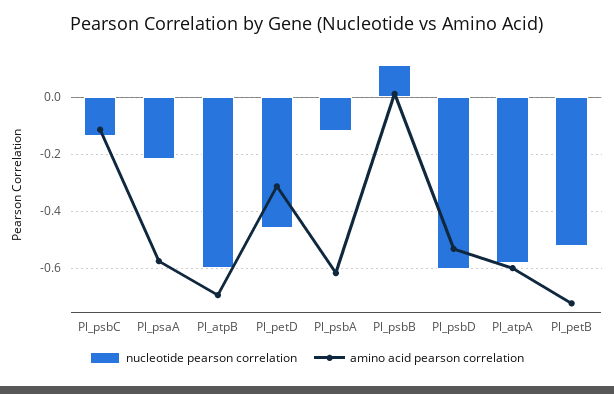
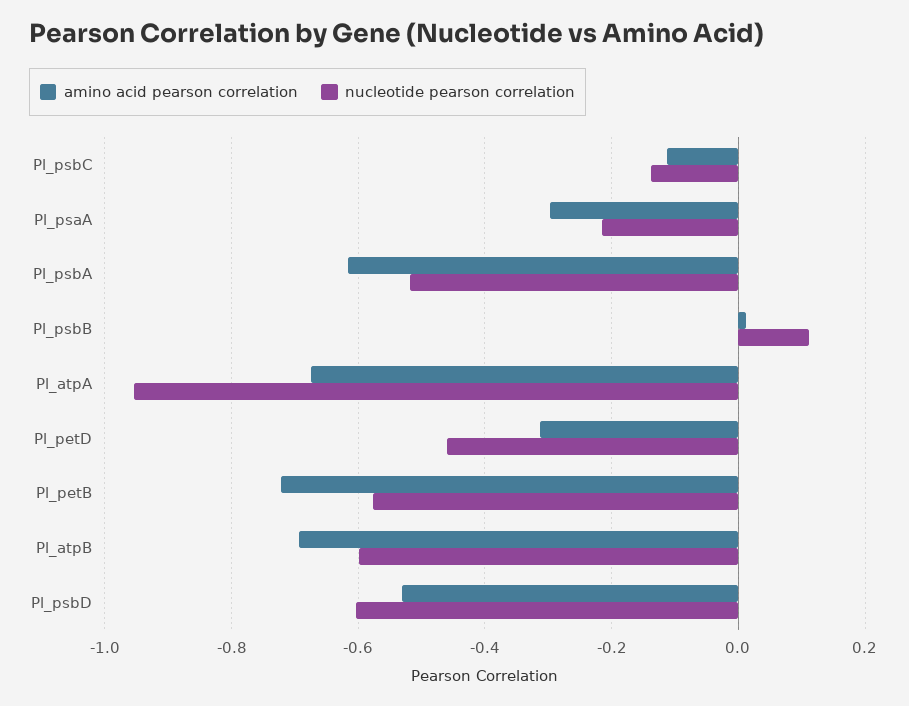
amino acid pearson correlation, Pl_psaA: -0.575 -> -0.3
nucleotide pearson correlation, Pl_psbA: -0.125 -> -0.52
nucleotide pearson correlation, Pl_atpA: -0.575 -> -0.96
amino acid pearson correlation, Pl_atpA: -0.6 -> -0.68
nucleotide pearson correlation, Pl_petB: -0.525 -> -0.58

